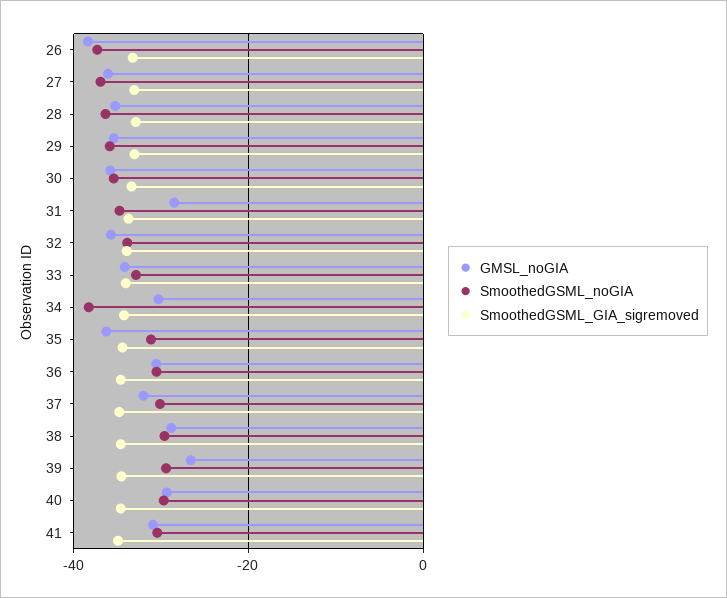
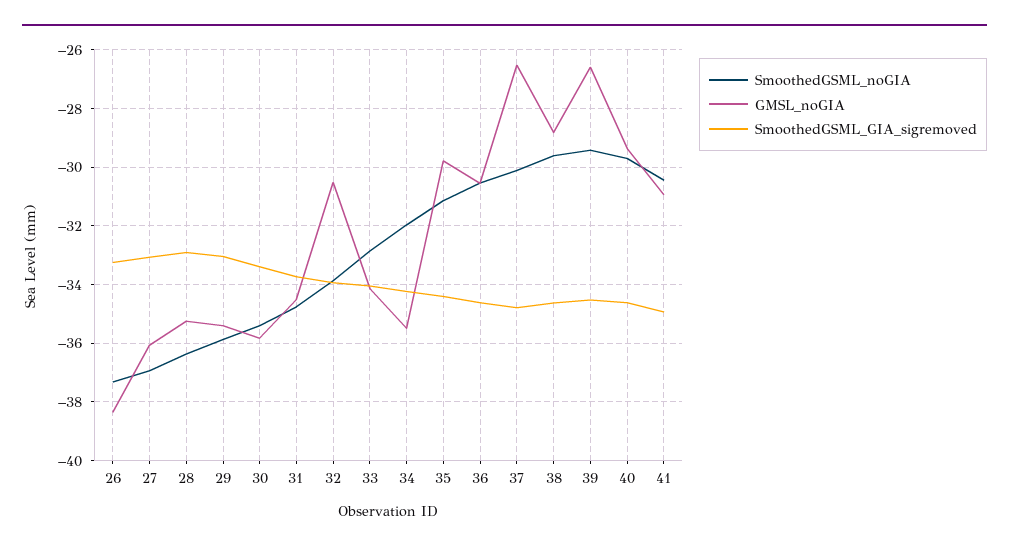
GMSL_noGIA, 31: -28 -> -34.5
GMSL_noGIA, 32: -36 -> -30.5
GMSL_noGIA, 34: -30 -> -35.5
SmoothedGSML_noGIA, 34: -38 -> -32
GMSL_noGIA, 35: -36 -> -29.75
GMSL_noGIA, 37: -32 -> -26.5

